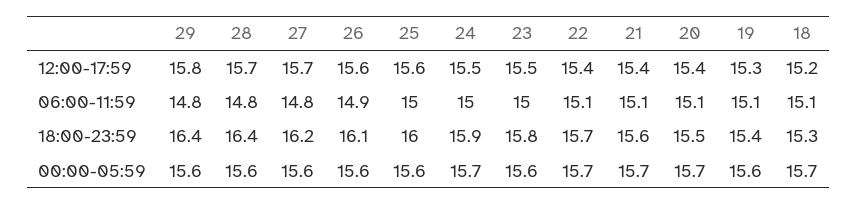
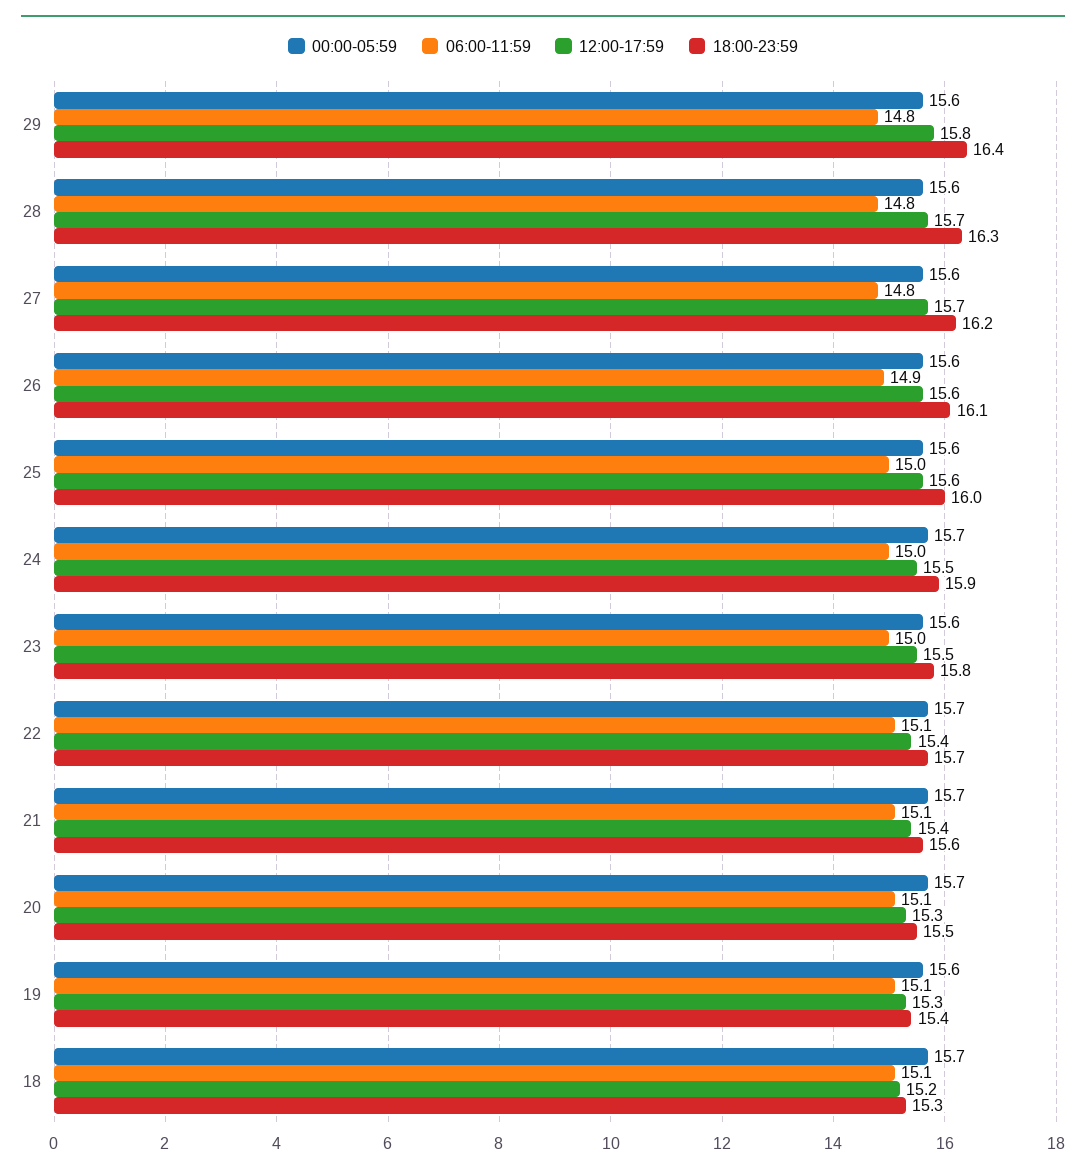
12:00-17:59, 20: 15.4 -> 15.3
18:00-23:59, 28: 16.4 -> 16.3

